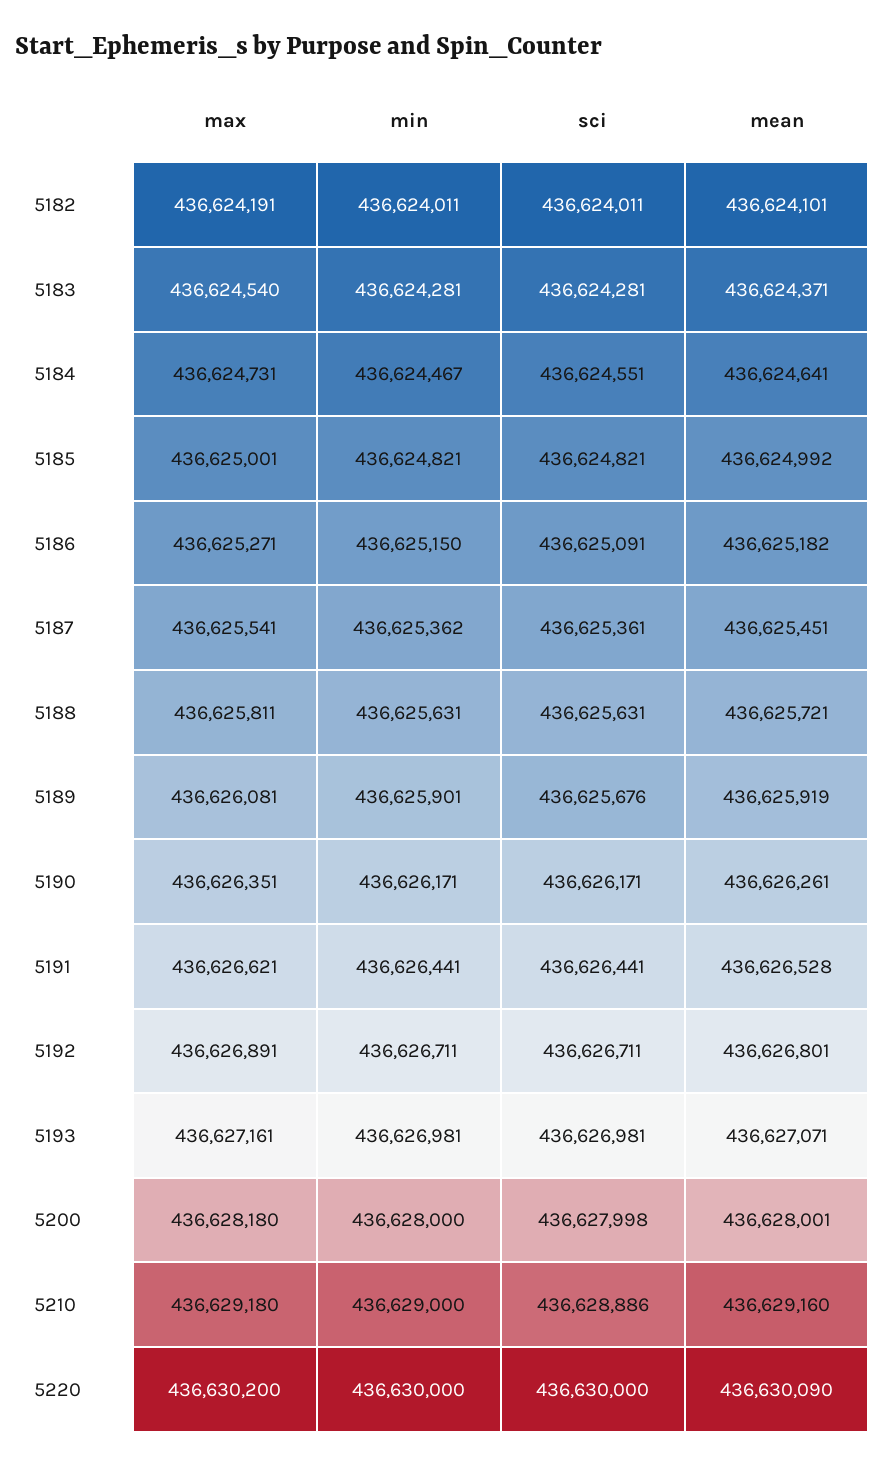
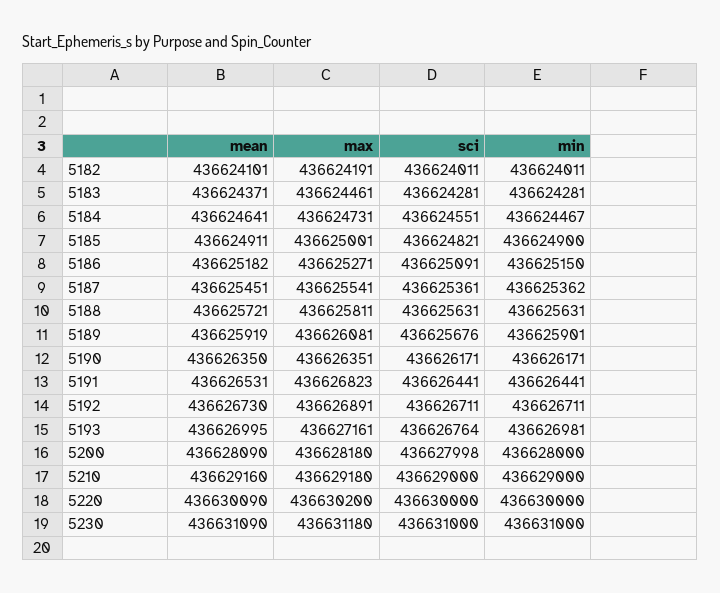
max, 5183: 436624540 -> 436624461
min, 5185: 436624821 -> 436624900
mean, 5185: 436624992 -> 436624911
mean, 5190: 436626261 -> 436626350
max, 5191: 436626621 -> 436626823
mean, 5191: 436626528 -> 436626531
mean, 5192: 436626801 -> 436626730
sci, 5193: 436626981 -> 436626764
mean, 5193: 436627071 -> 436626995
mean, 5200: 436628001 -> 436628090
sci, 5210: 436628886 -> 436629000
mean, 5230: none -> 436631090
max, 5230: none -> 436631180
sci, 5230: none -> 436631000
min, 5230: none -> 436631000

